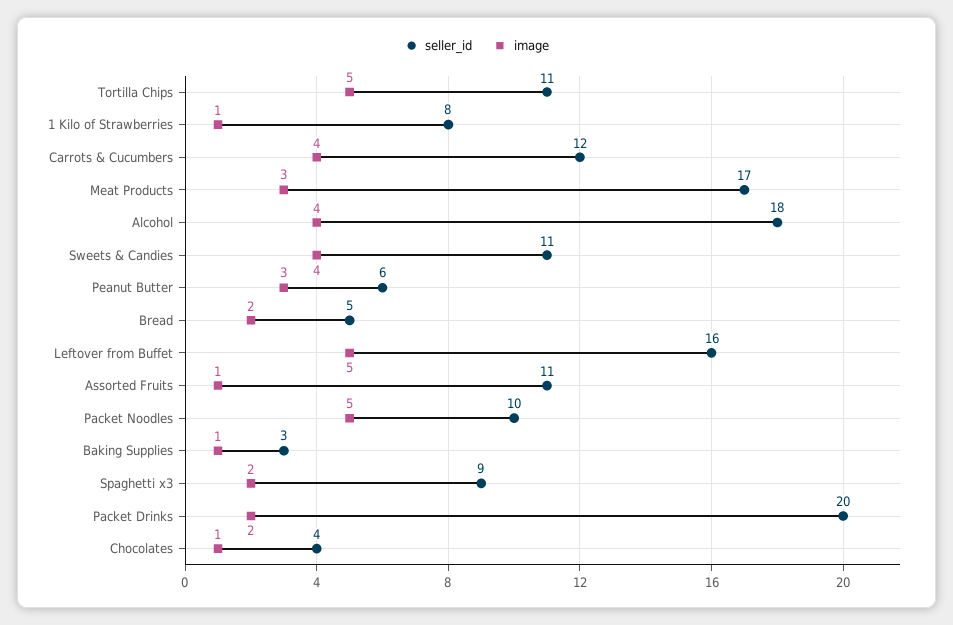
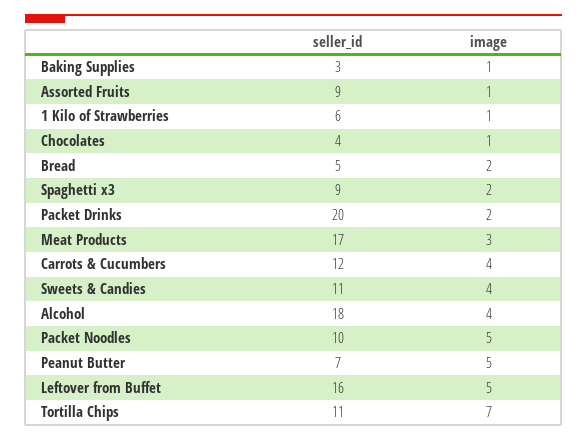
image, Tortilla Chips: 5 -> 7
seller_id, 1 Kilo of Strawberries: 8 -> 6
seller_id, Peanut Butter: 6 -> 7
image, Peanut Butter: 3 -> 5
seller_id, Assorted Fruits: 11 -> 9

